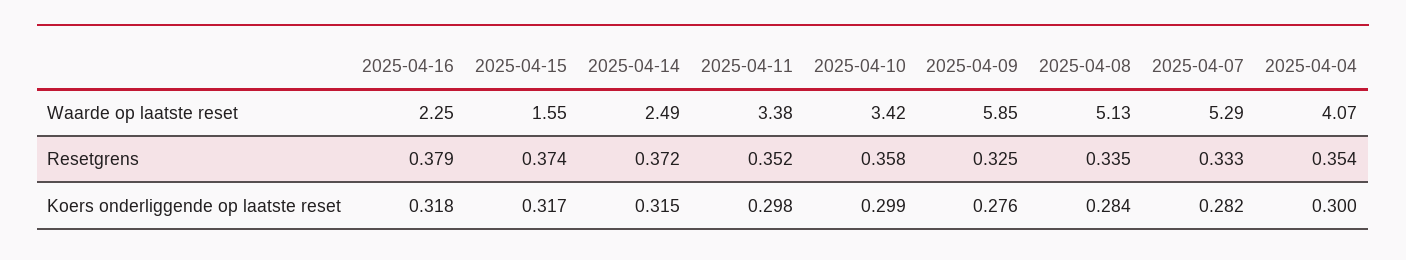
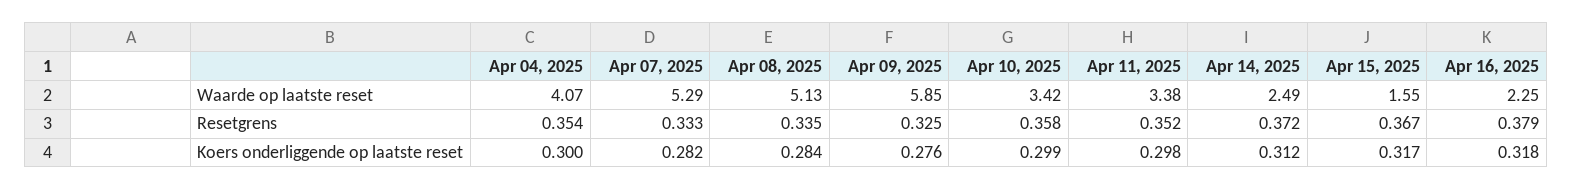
2025-04-15, Resetgrens: 0.374 -> 0.367
2025-04-14, Koers onderliggende op laatste reset: 0.315 -> 0.312

